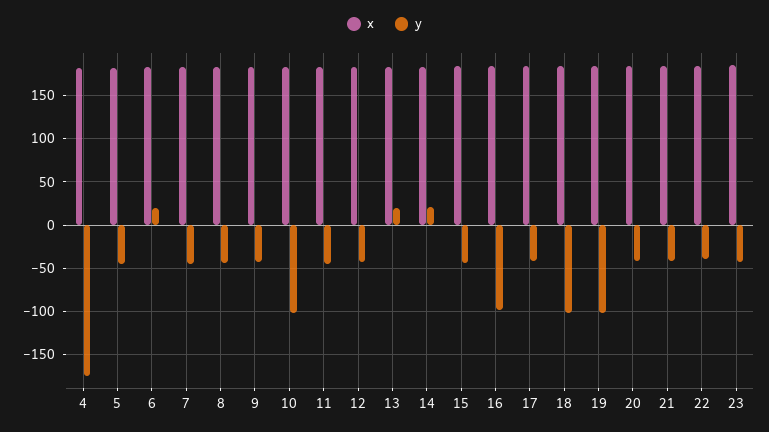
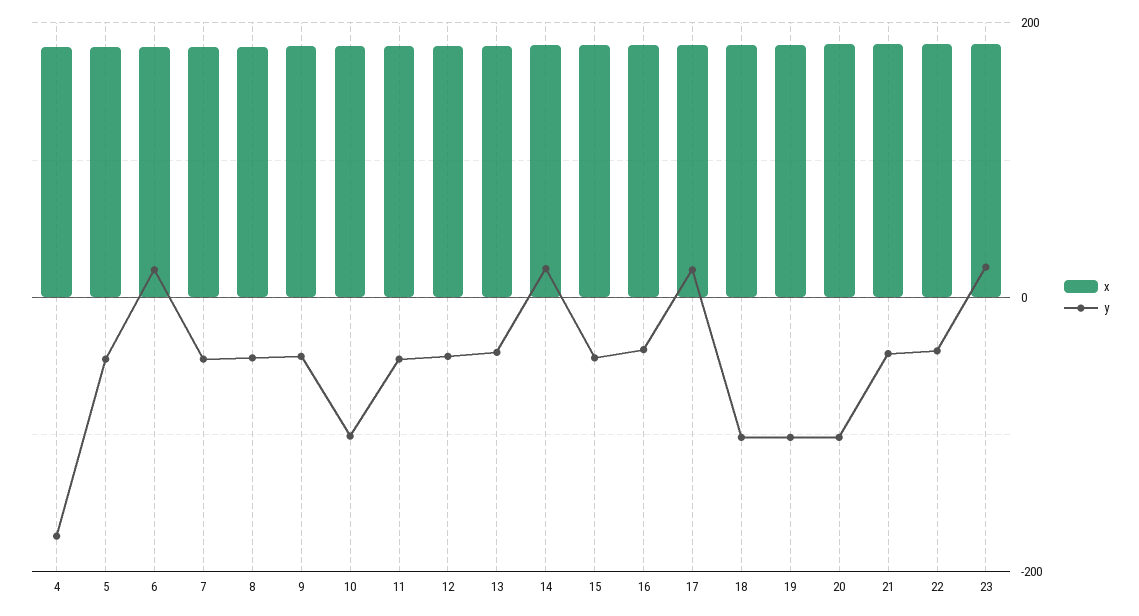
y, 13: 20 -> -40
y, 16: -100 -> -40
y, 17: -40 -> 20
y, 20: -40 -> -100
y, 23: -40 -> 20

